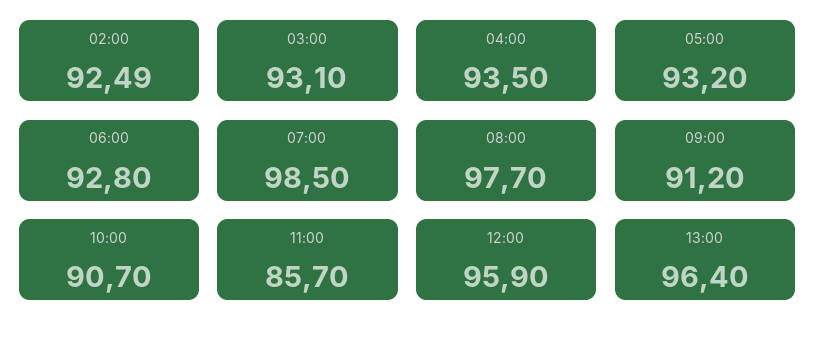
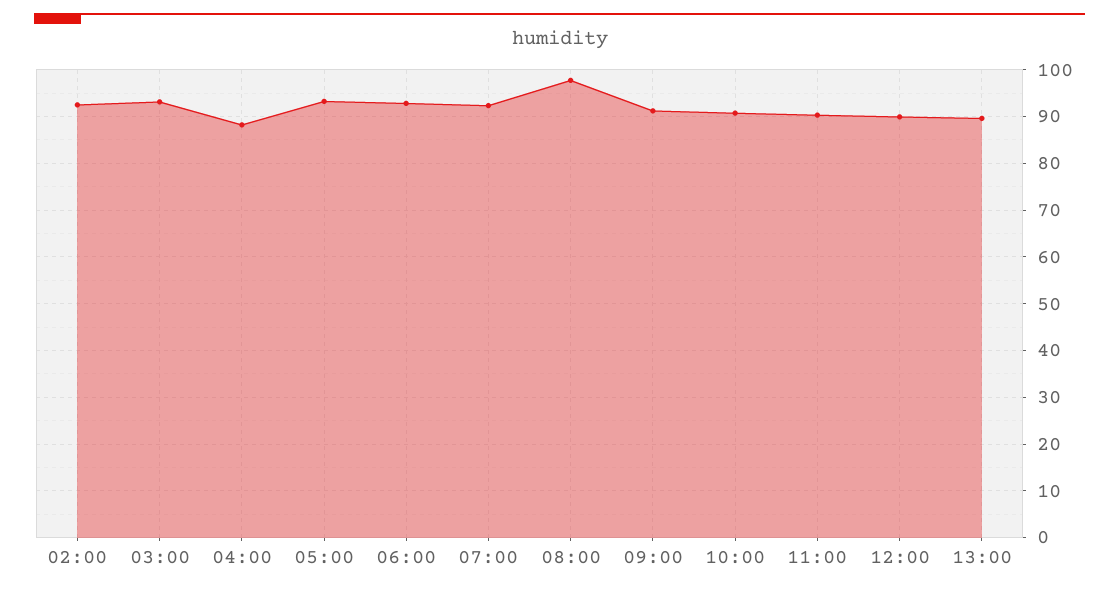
04:00: 93.5 -> 88
07:00: 98.5 -> 92
11:00: 85.7 -> 90
12:00: 95.9 -> 90
13:00: 96.4 -> 90

